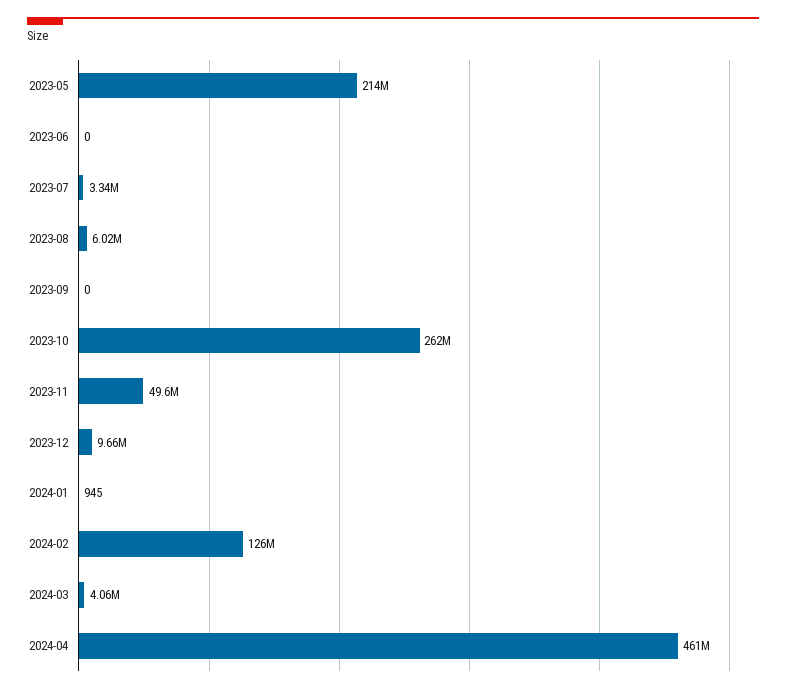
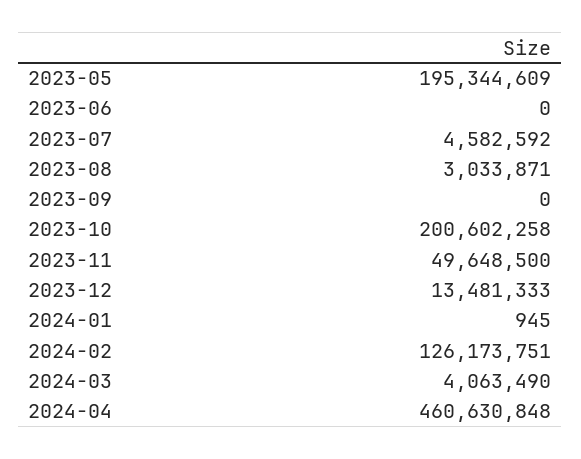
2023-05: 214000000 -> 195344609
2023-07: 3340000 -> 4582592
2023-08: 6020000 -> 3033871
2023-10: 262000000 -> 200602258
2023-12: 9660000 -> 13481333

